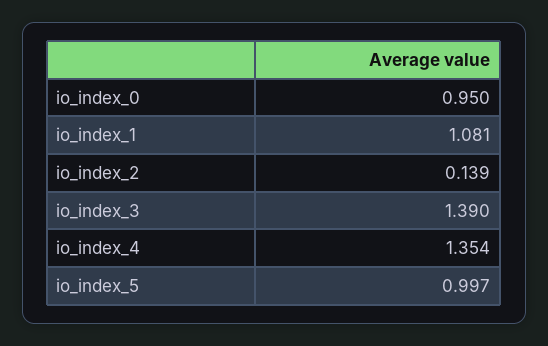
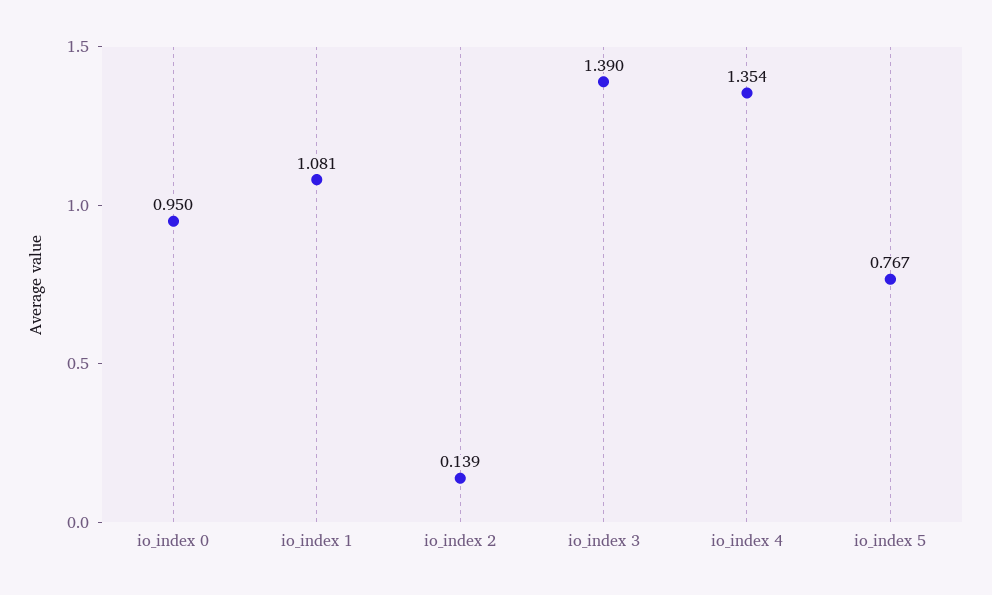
io_index_5: 0.997 -> 0.767

